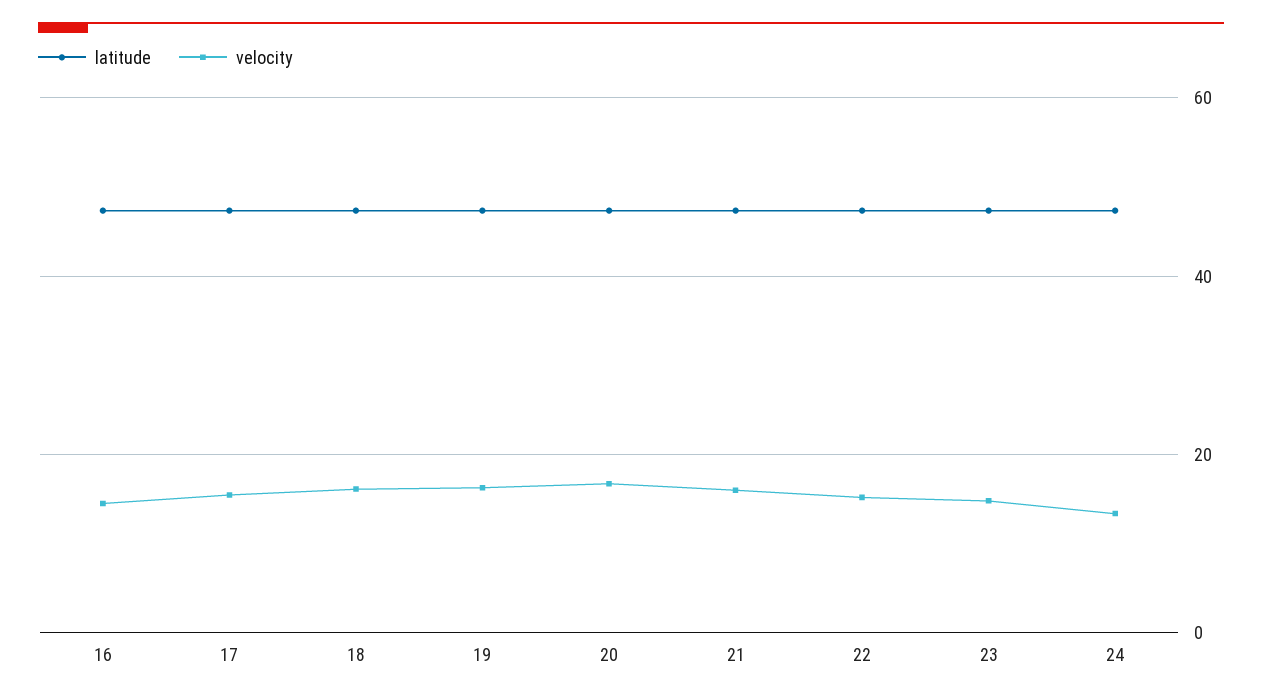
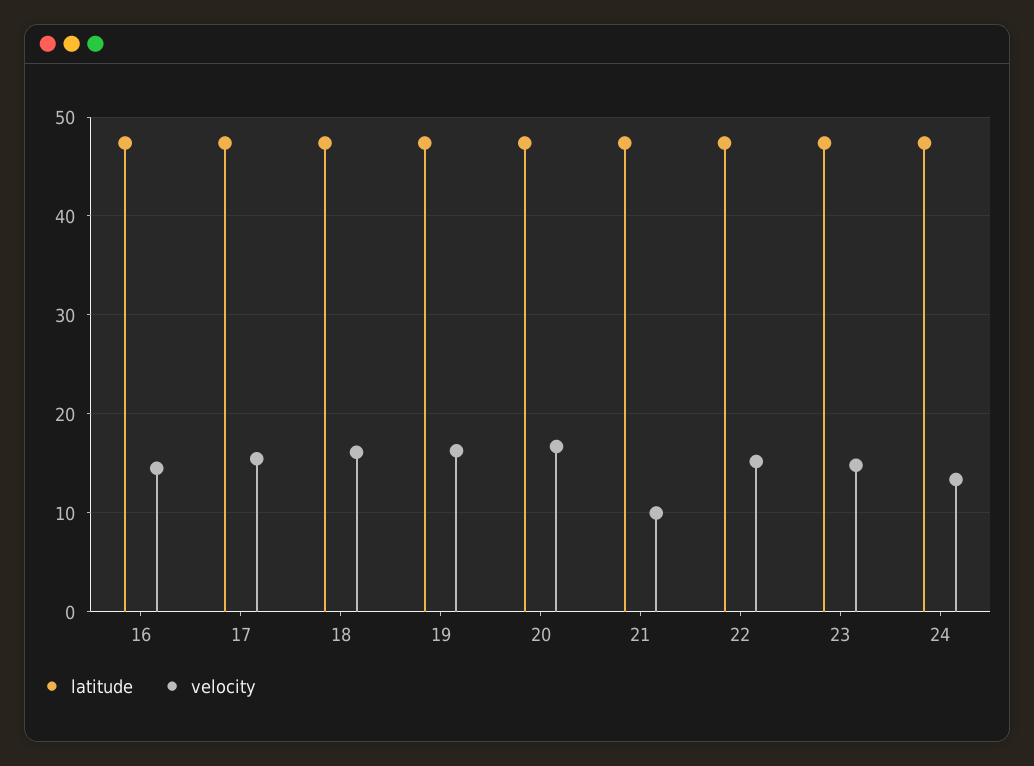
velocity, 21: 16 -> 10

